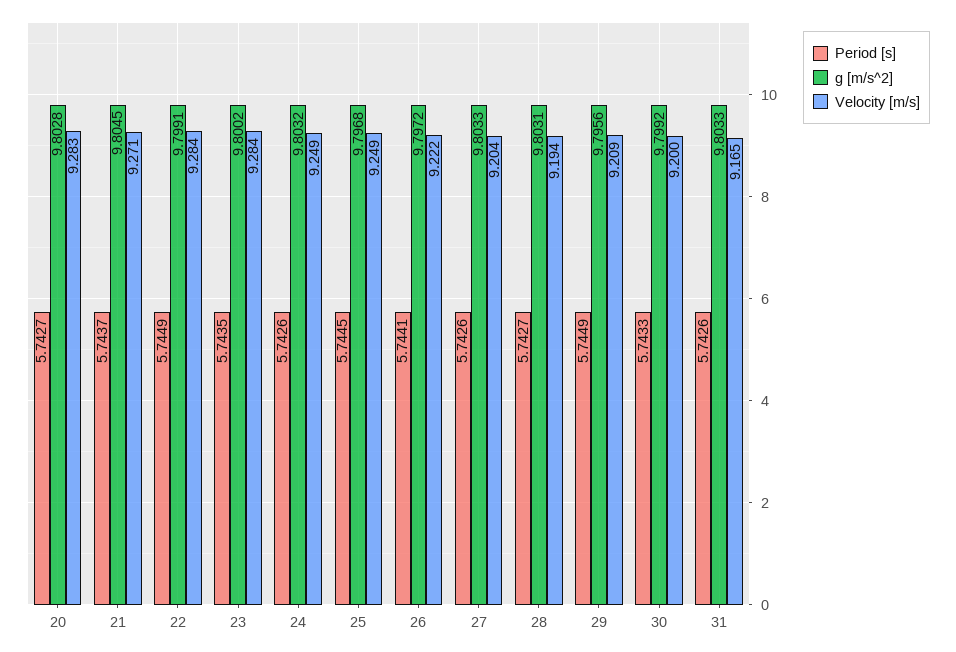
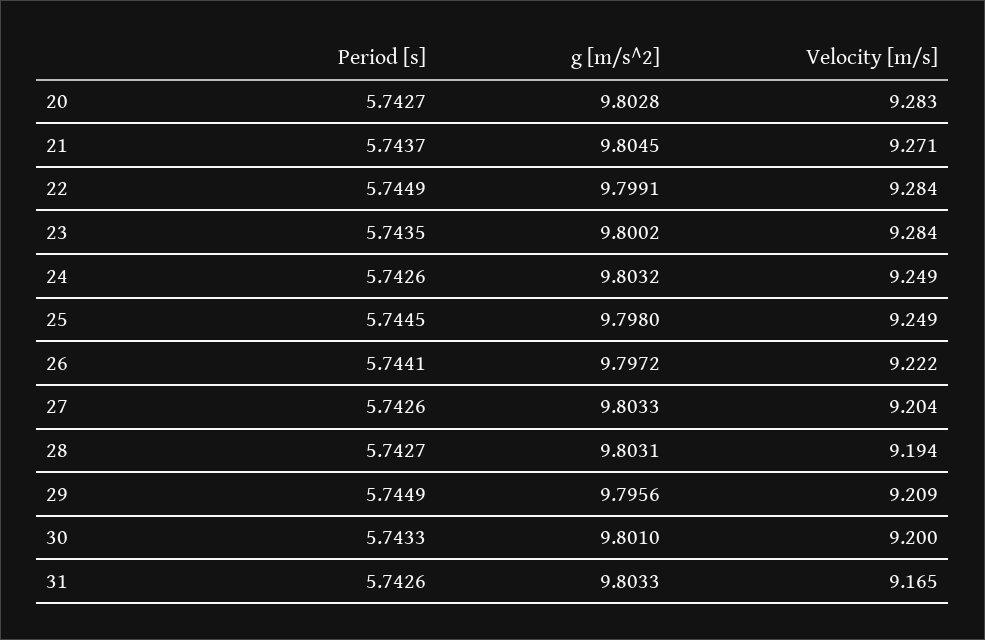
g [m/s^2], 25: 9.7968 -> 9.798
g [m/s^2], 30: 9.7992 -> 9.801

